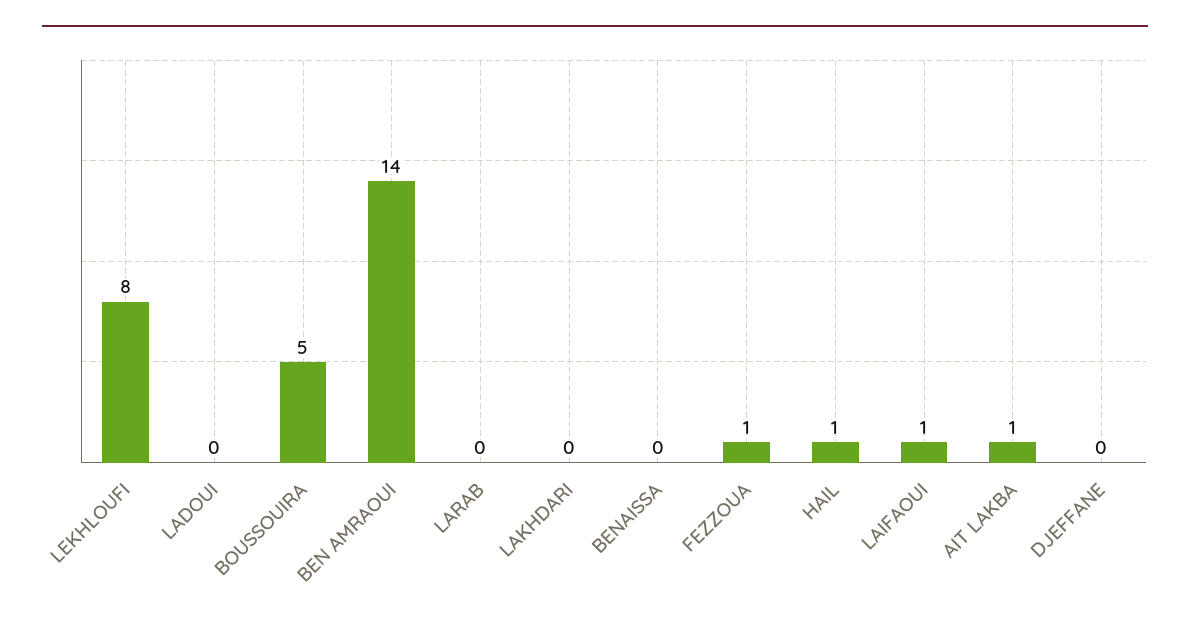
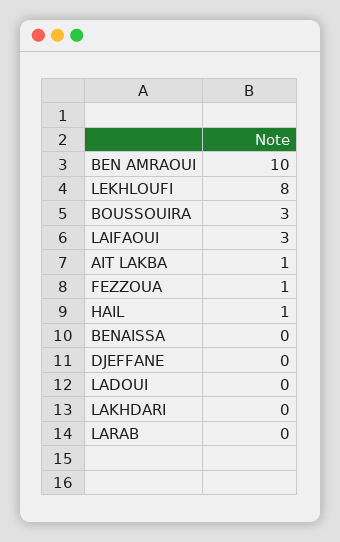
BOUSSOUIRA: 5 -> 3
BEN AMRAOUI: 14 -> 10
LAIFAOUI: 1 -> 3

